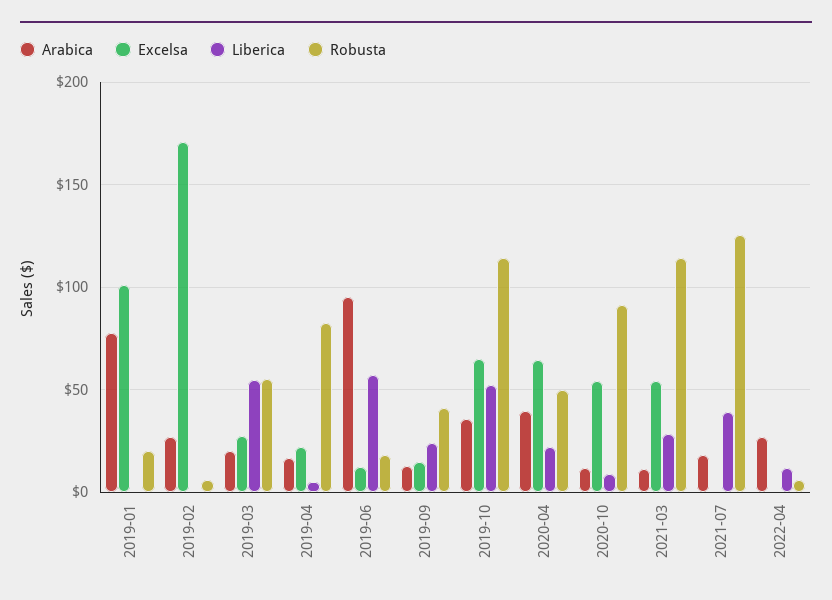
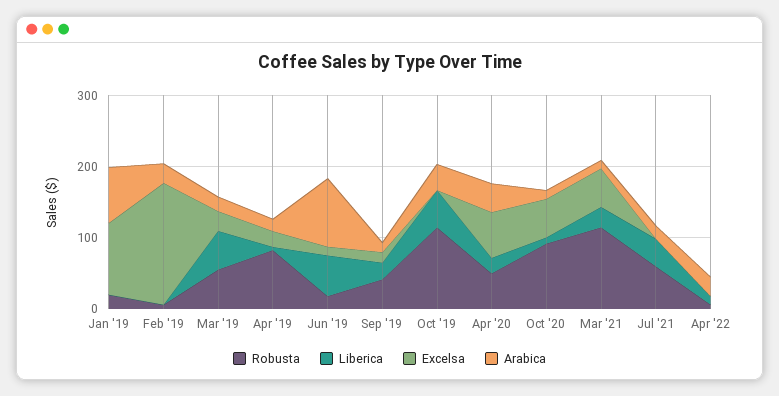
Excelsa, 2019-10: 65 -> 0
Robusta, 2021-07: 125 -> 60

